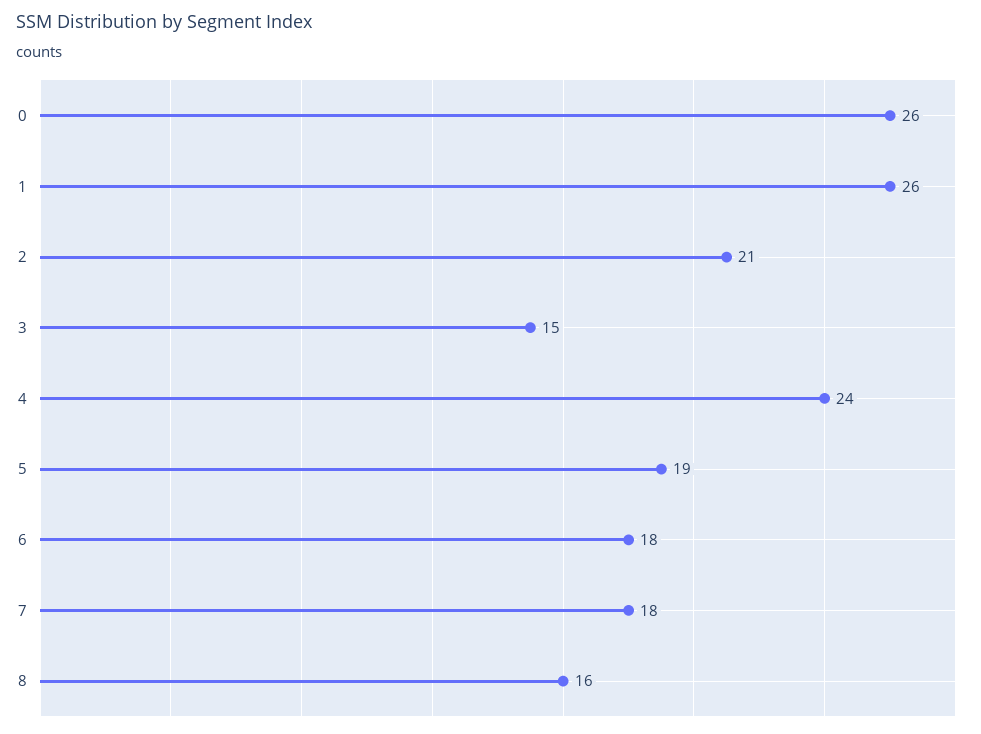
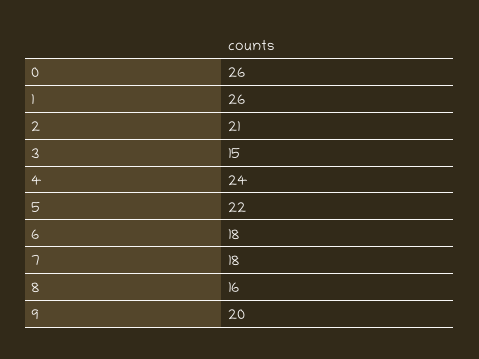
5: 19 -> 22
9: none -> 20

